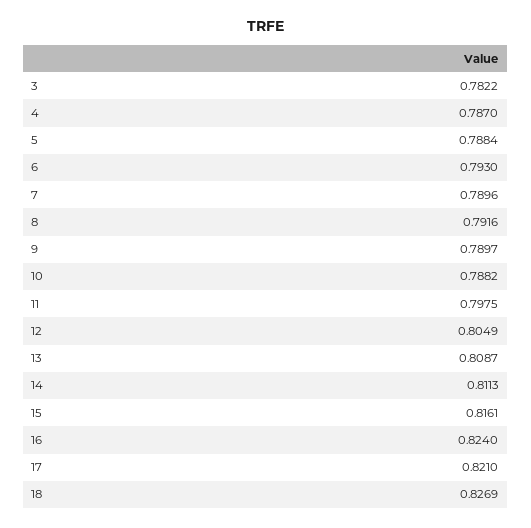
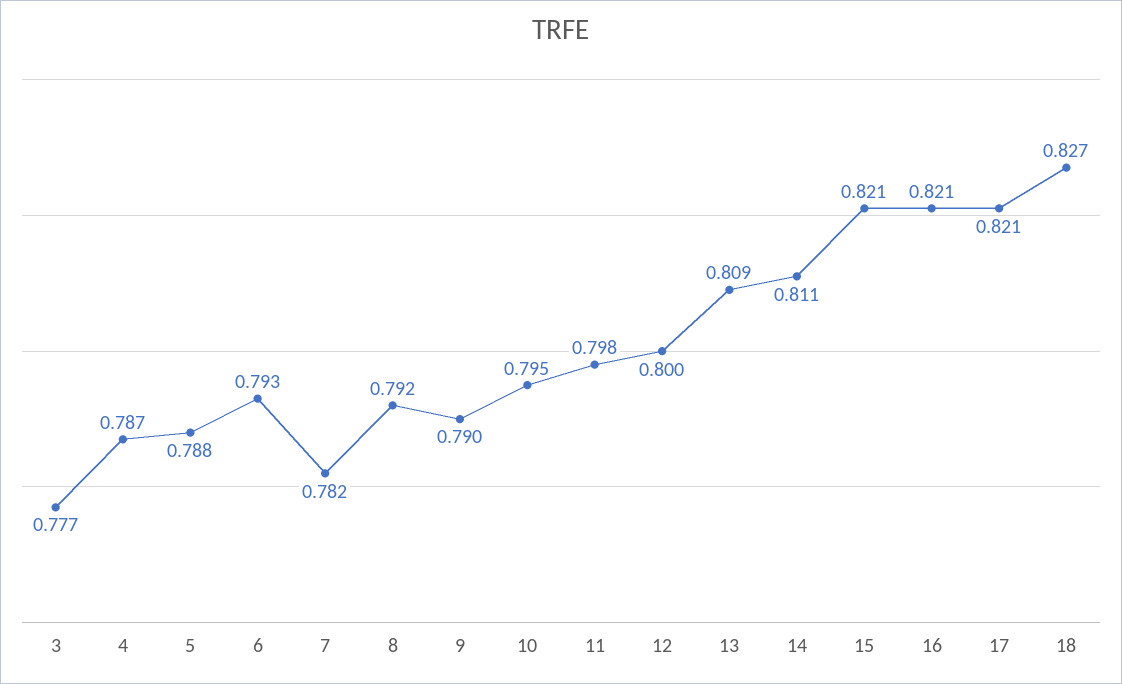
3: 0.7822 -> 0.777
7: 0.7896 -> 0.782
10: 0.7882 -> 0.795
12: 0.8049 -> 0.8
15: 0.8161 -> 0.821
16: 0.824 -> 0.821

